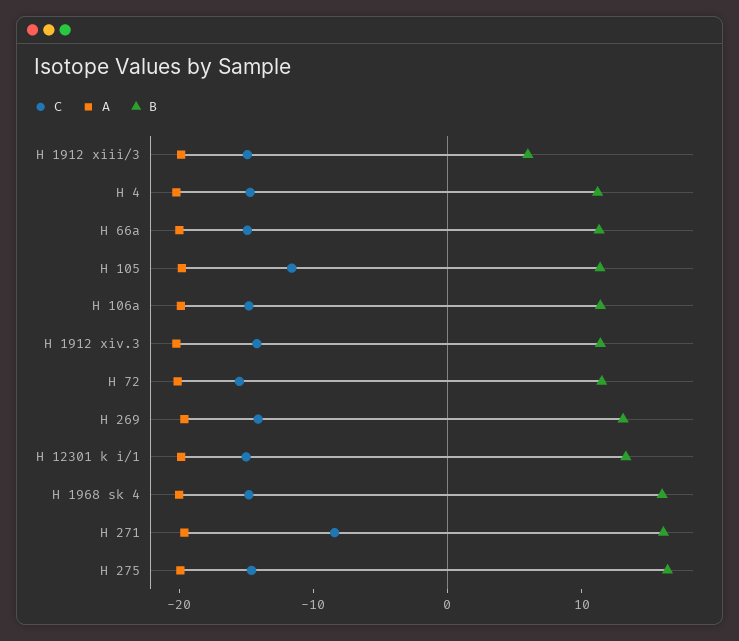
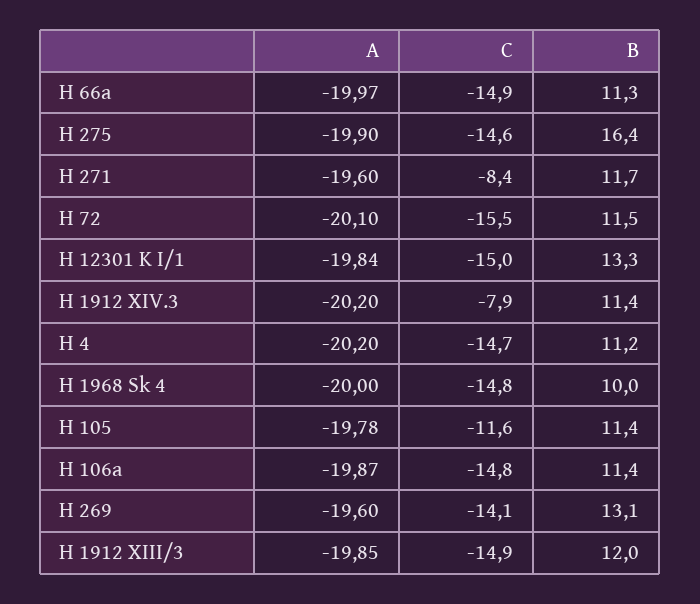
B, H 1912 xiii/3: 6 -> 12
C, H 1912 xiv.3: -14 -> -7.9
B, H 1968 sk 4: 16 -> 10
B, H 271: 16 -> 11.7

